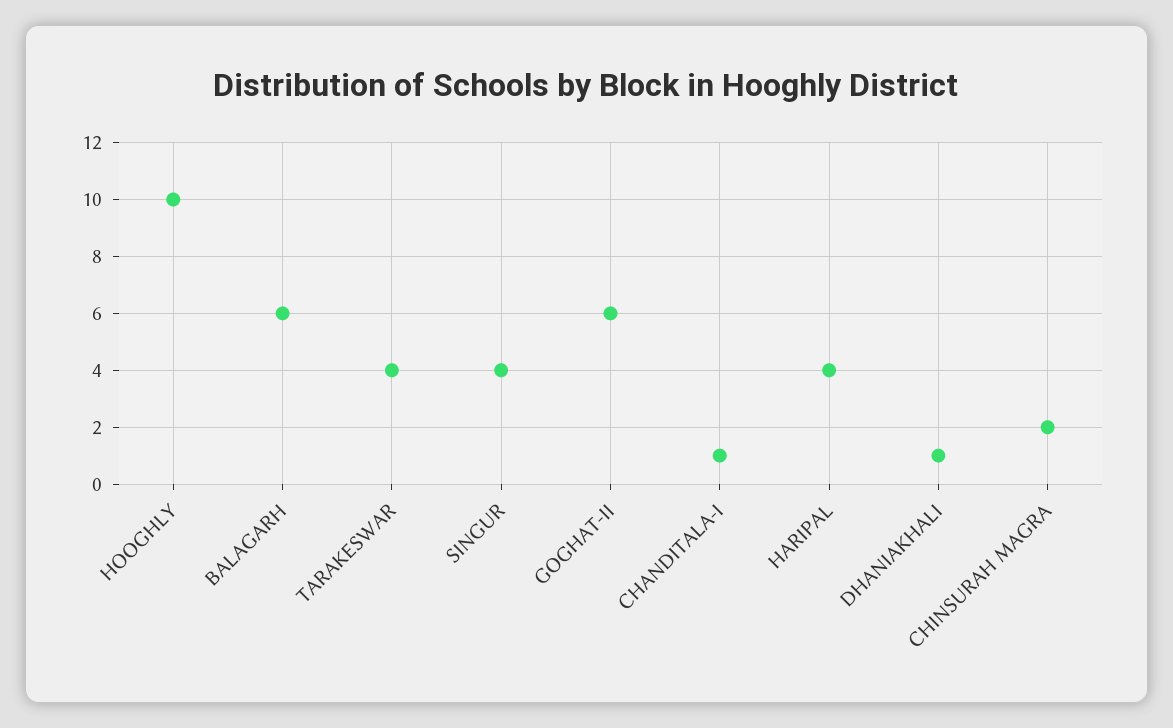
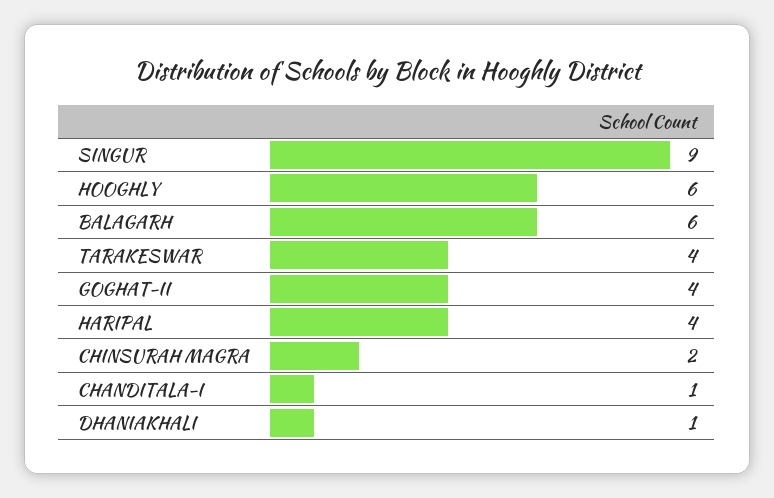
HOOGHLY: 10 -> 6
SINGUR: 4 -> 9
GOGHAT-II: 6 -> 4

